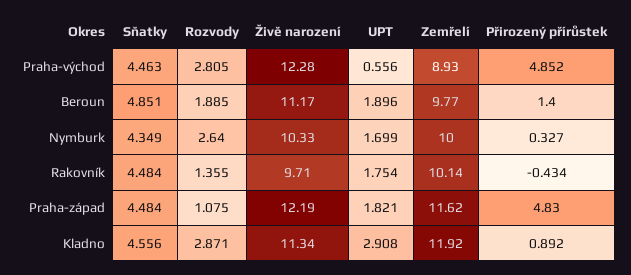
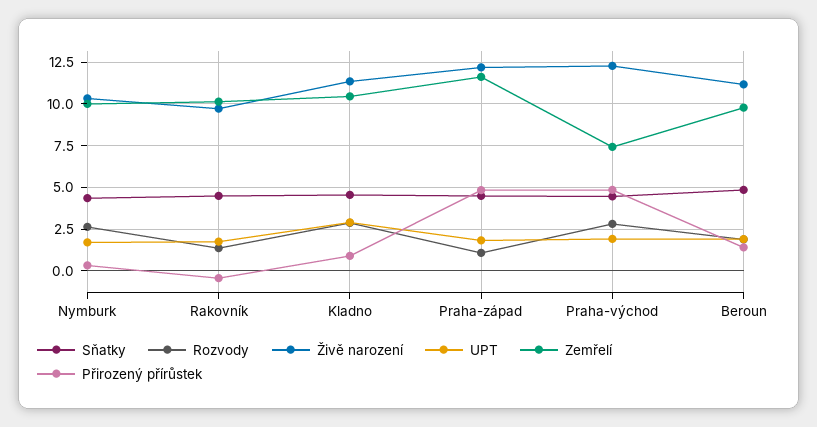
UPT, Praha-východ: 0.556 -> 2
Zemřelí, Praha-východ: 8.93 -> 7.5
Zemřelí, Kladno: 11.92 -> 10.5

